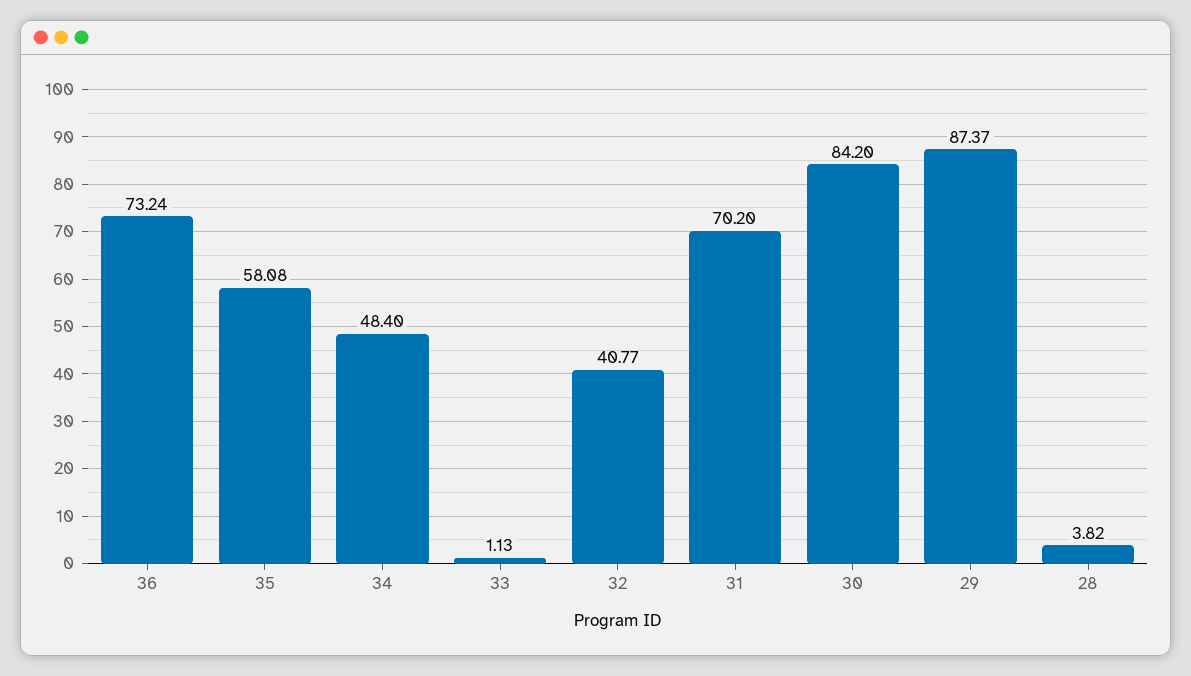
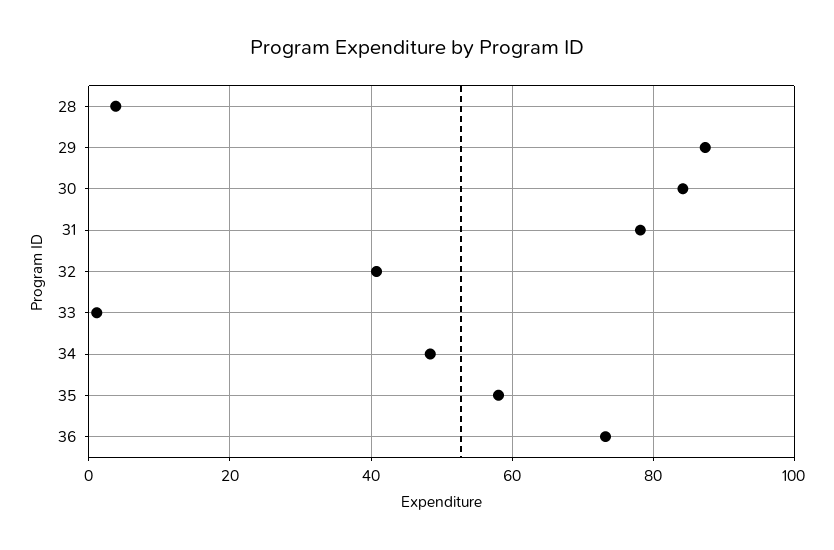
31: 70.2 -> 78

